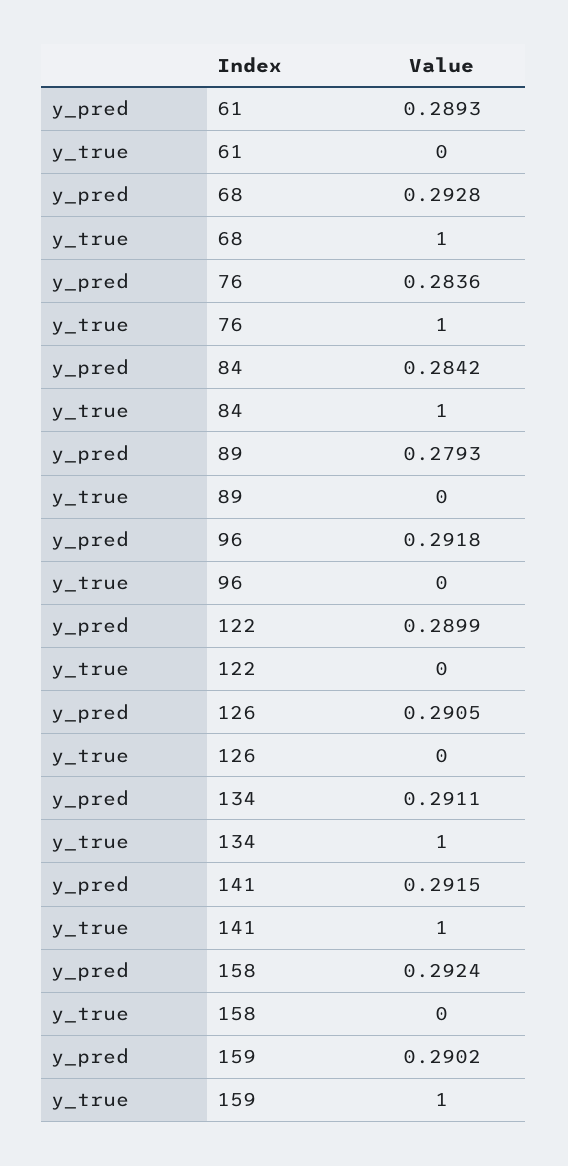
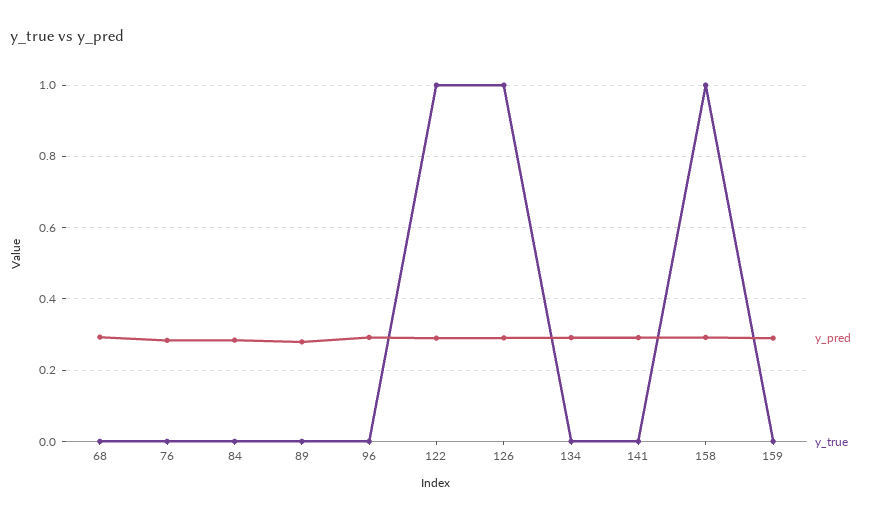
y_pred, 61: 0.2893 -> none
y_true, 61: 0 -> none
y_true, 68: 1 -> 0
y_true, 76: 1 -> 0
y_true, 84: 1 -> 0
y_true, 122: 0 -> 1
y_true, 126: 0 -> 1
y_true, 134: 1 -> 0
y_true, 141: 1 -> 0
y_true, 158: 0 -> 1
y_true, 159: 1 -> 0

